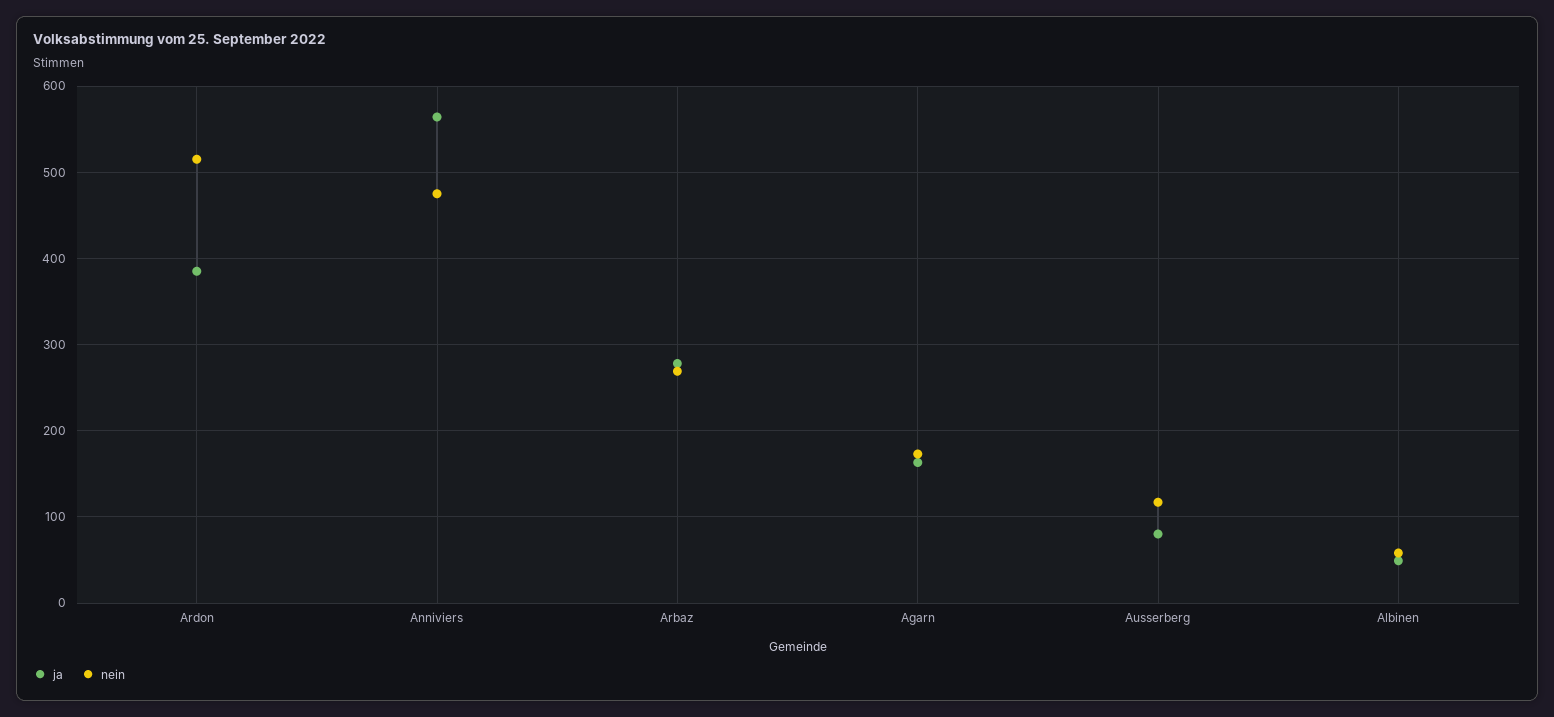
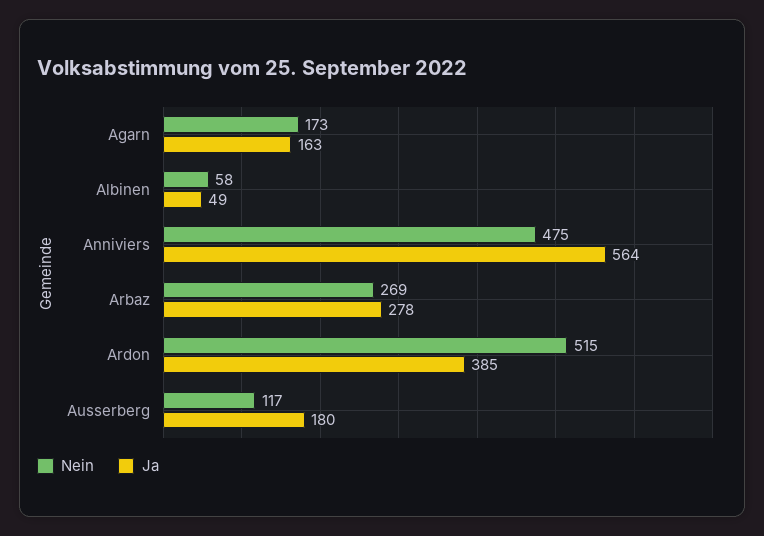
ja, Ausserberg: 80 -> 180

